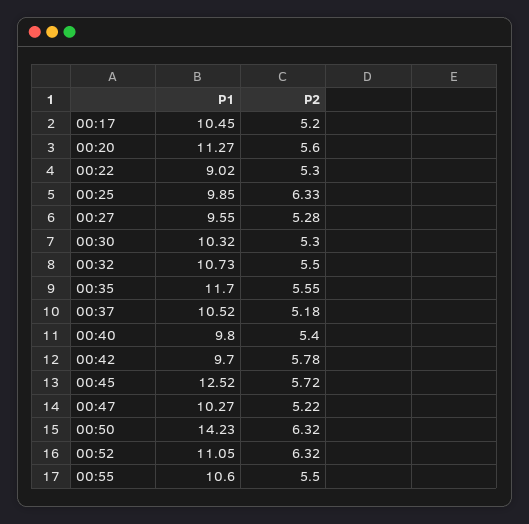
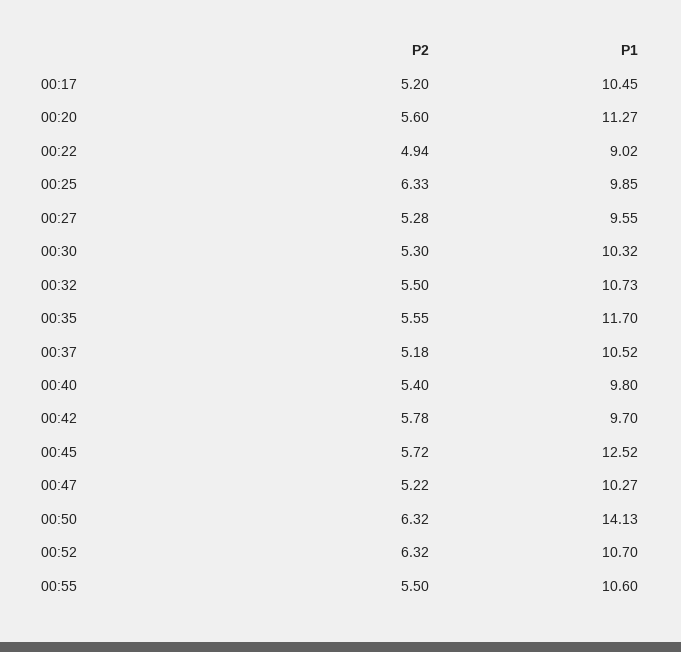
P2, 00:22: 5.3 -> 4.94
P1, 00:50: 14.23 -> 14.13
P1, 00:52: 11.05 -> 10.7

